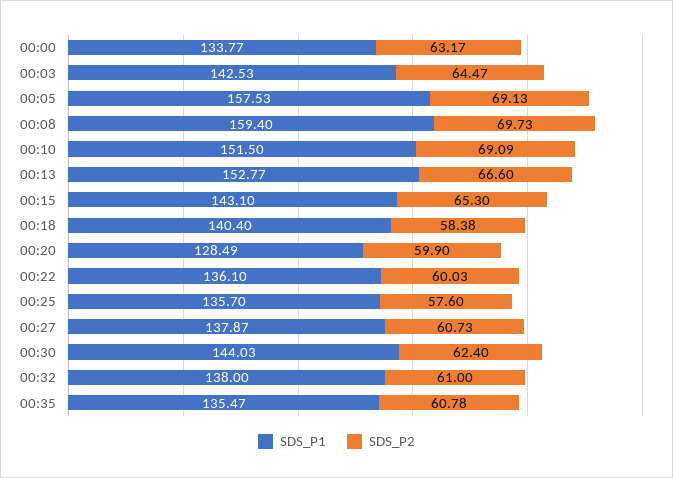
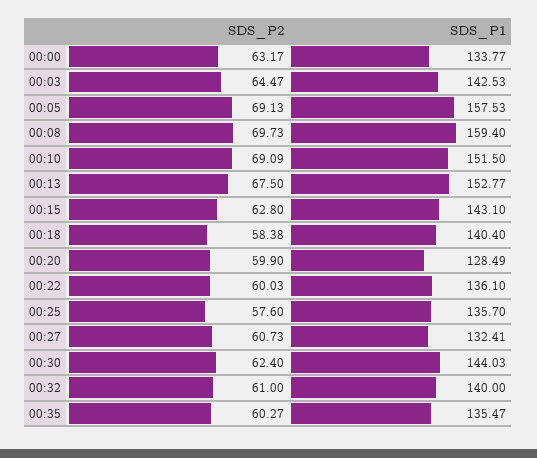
SDS_P2, 00:13: 66.6 -> 67.5
SDS_P2, 00:15: 65.3 -> 62.8
SDS_P1, 00:27: 137.87 -> 132.41
SDS_P1, 00:32: 138 -> 140
SDS_P2, 00:35: 60.78 -> 60.27

